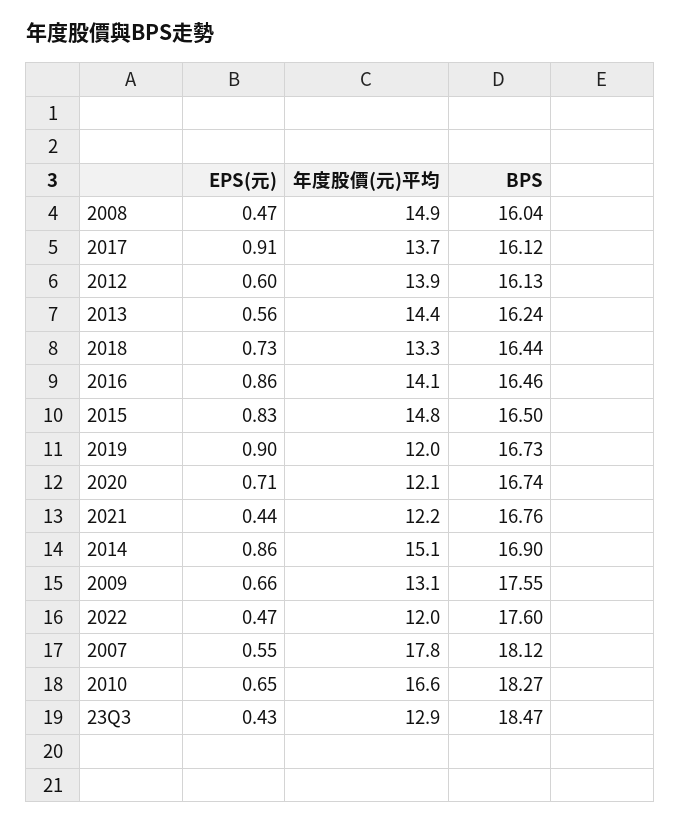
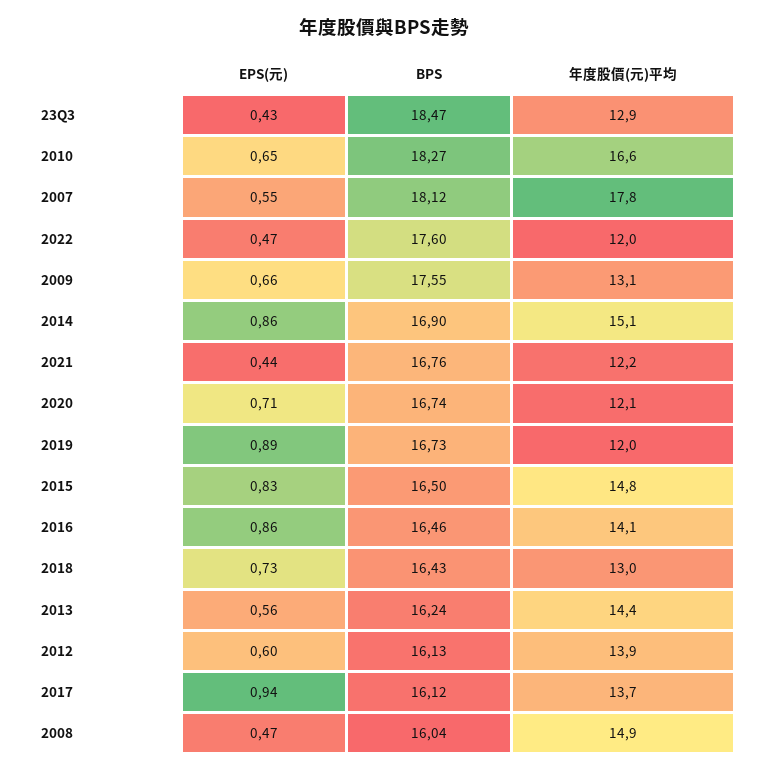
EPS(元), 2017: 0.91 -> 0.94
年度股價(元)平均, 2018: 13.3 -> 13
BPS, 2018: 16.44 -> 16.43
EPS(元), 2019: 0.9 -> 0.89

